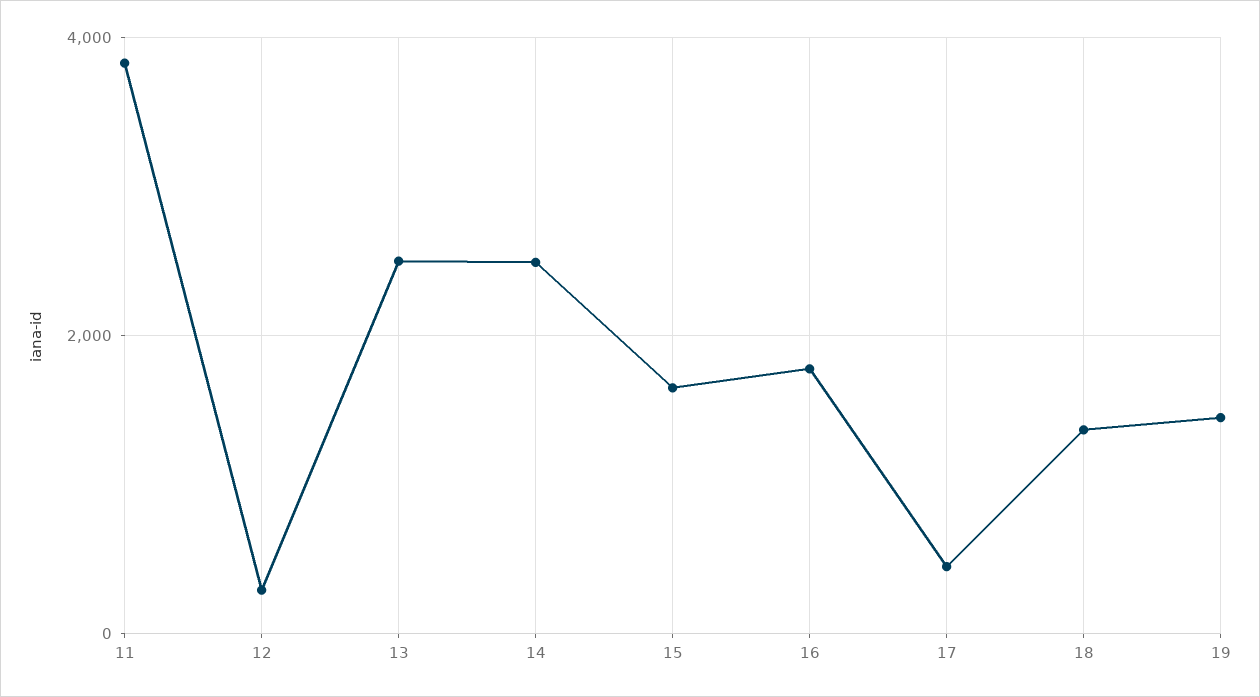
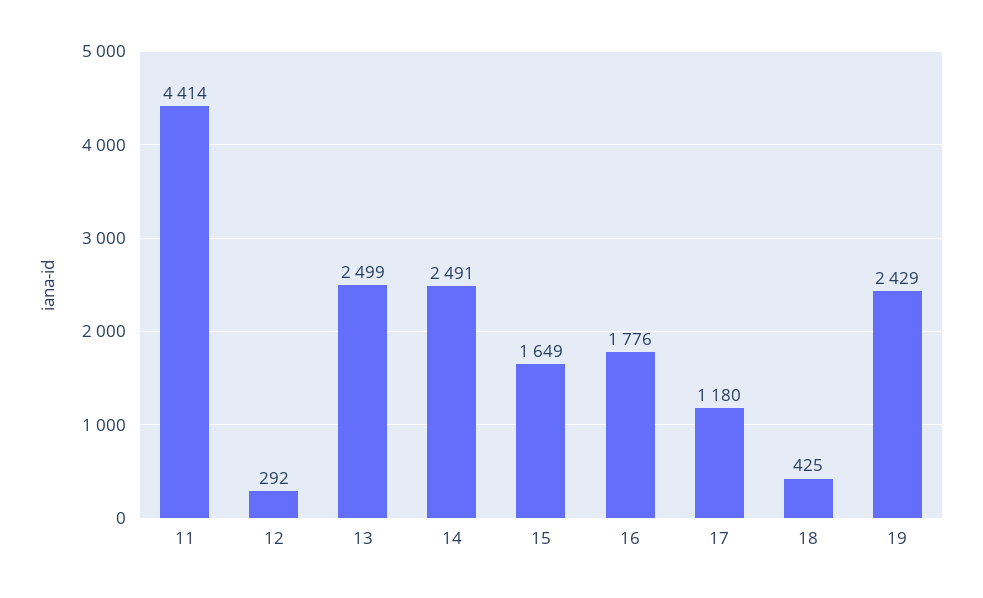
11: 3800 -> 4414
17: 400 -> 1180
18: 1400 -> 425
19: 1400 -> 2429

